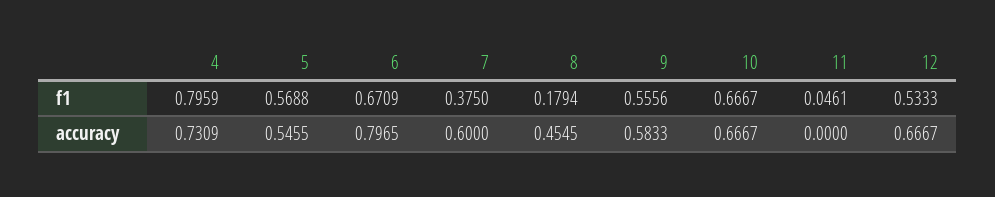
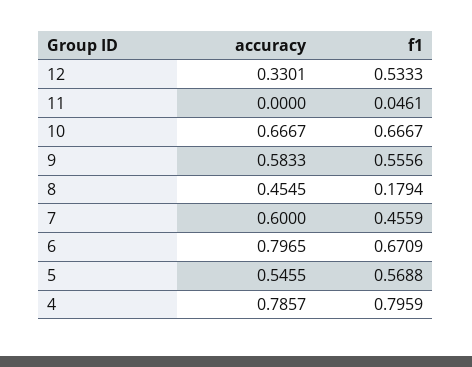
7, f1: 0.375 -> 0.4559
4, accuracy: 0.7309 -> 0.7857
12, accuracy: 0.6667 -> 0.3301

